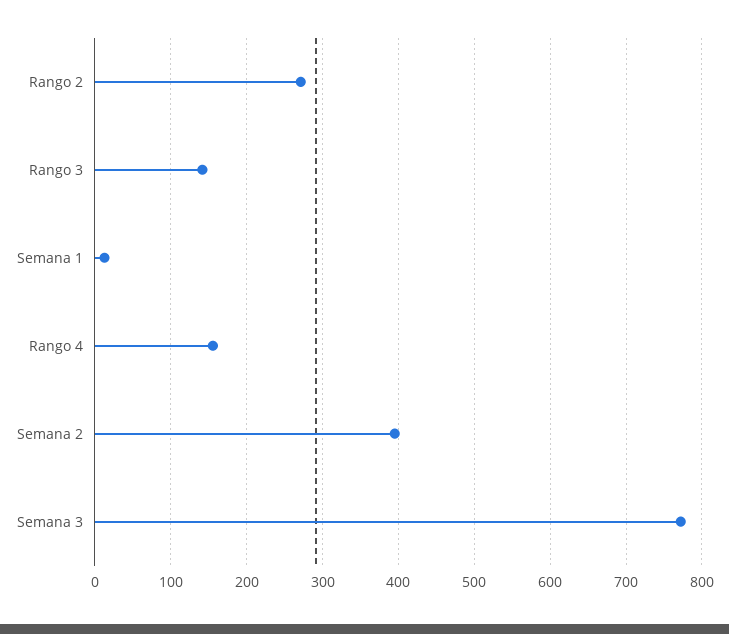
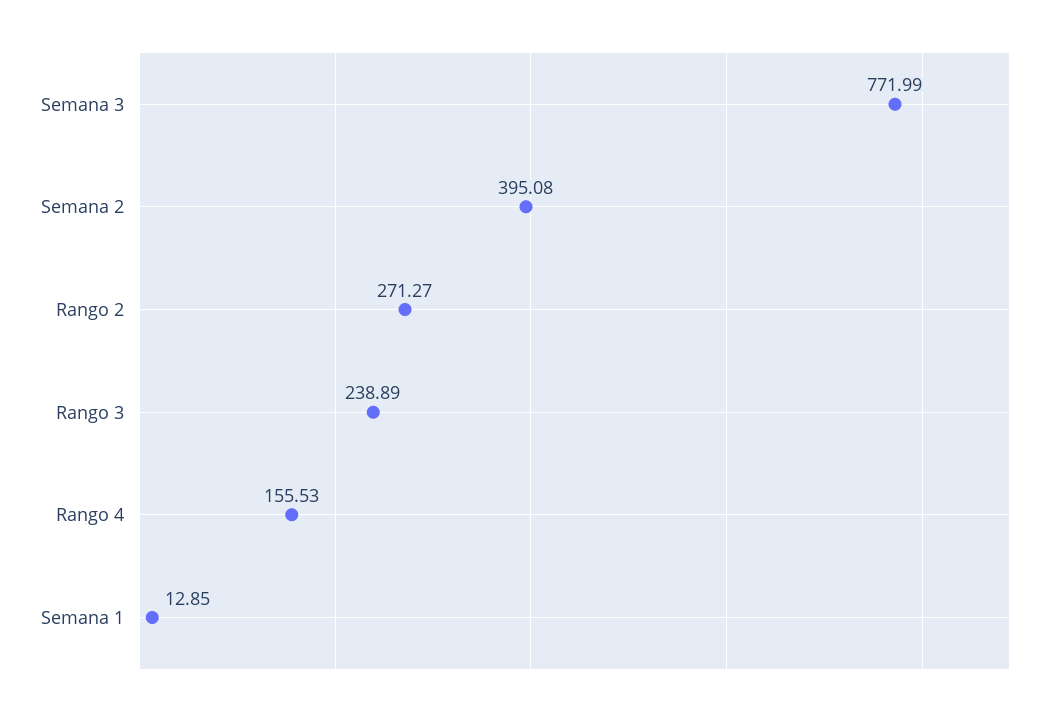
Rango 3: 140 -> 238.89

